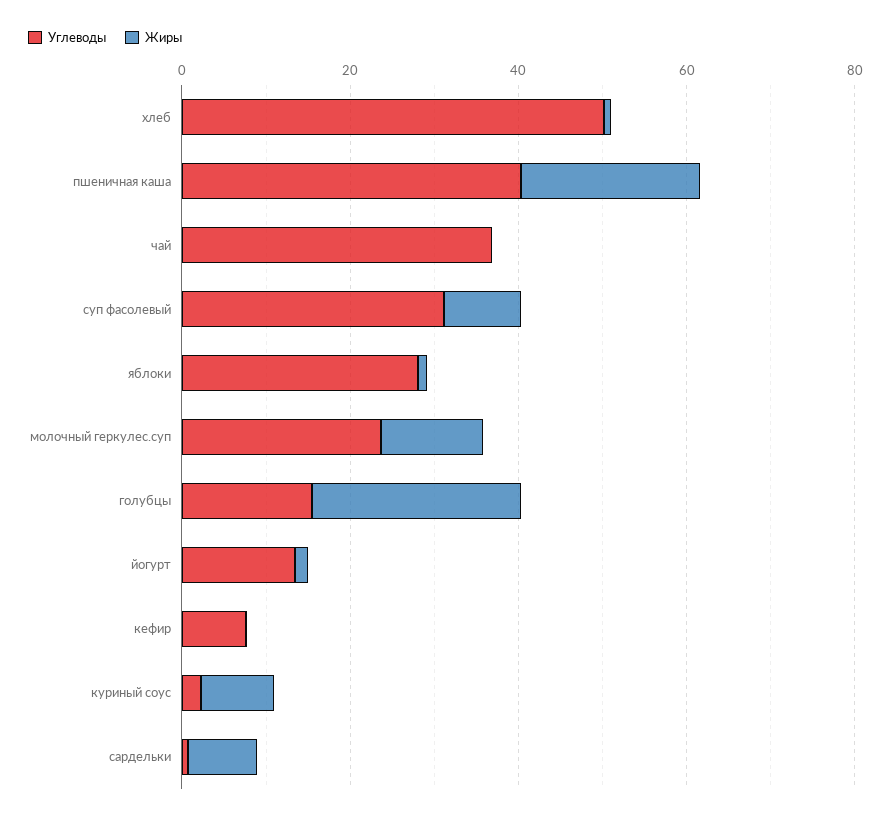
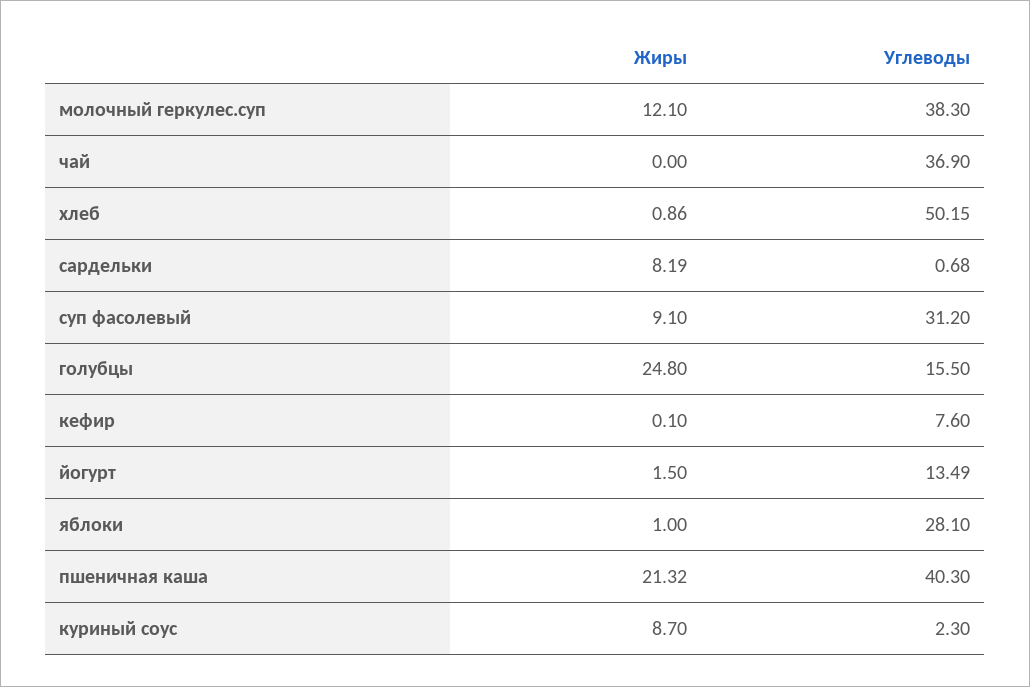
Углеводы, молочный геркулес.суп: 25 -> 38.3

